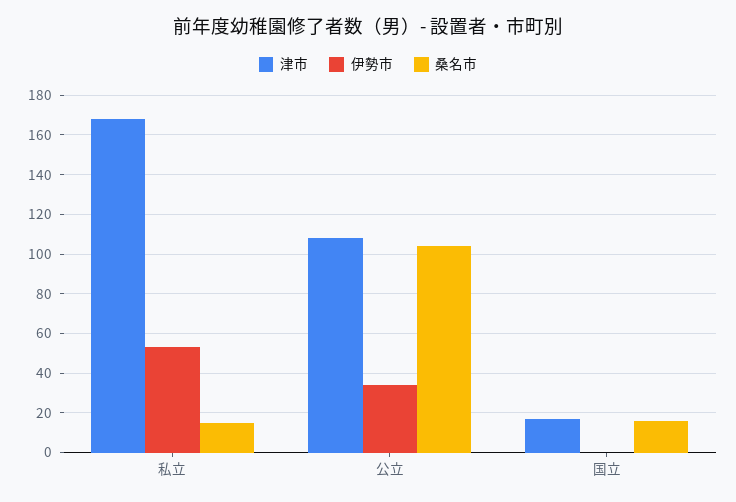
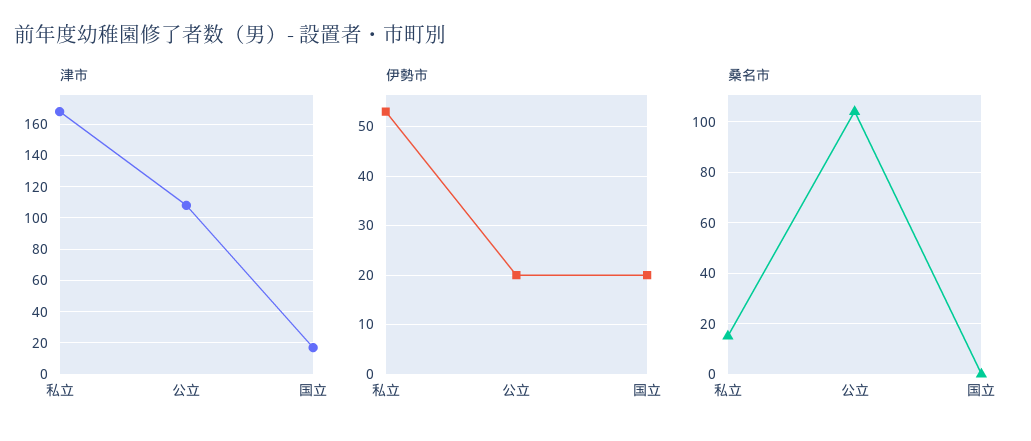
伊勢市, 公立: 35 -> 20
伊勢市, 国立: 0 -> 20
桑名市, 国立: 15 -> 0

